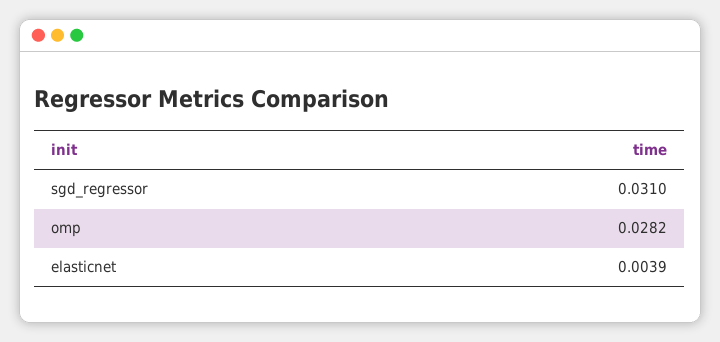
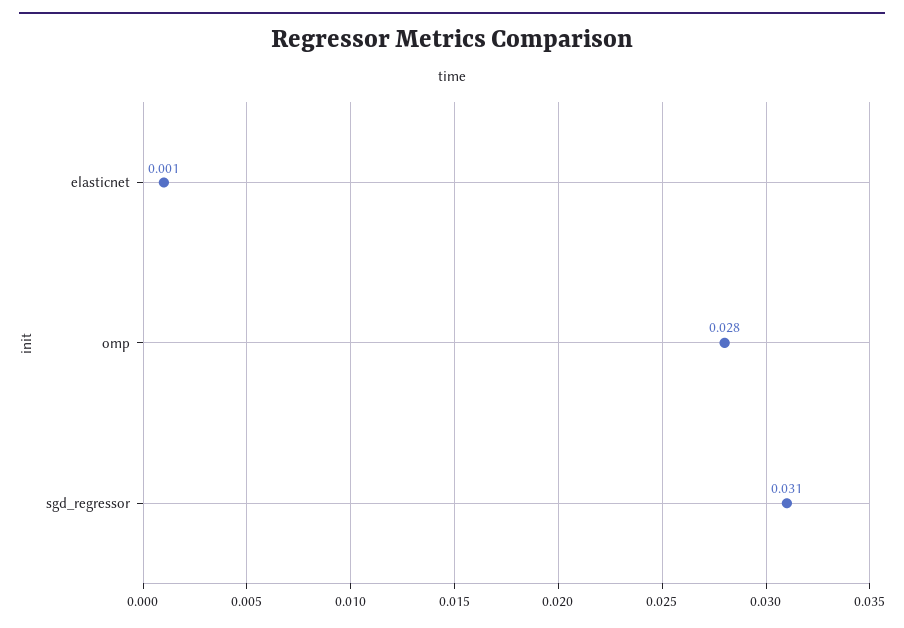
elasticnet: 0.0039 -> 0.001

